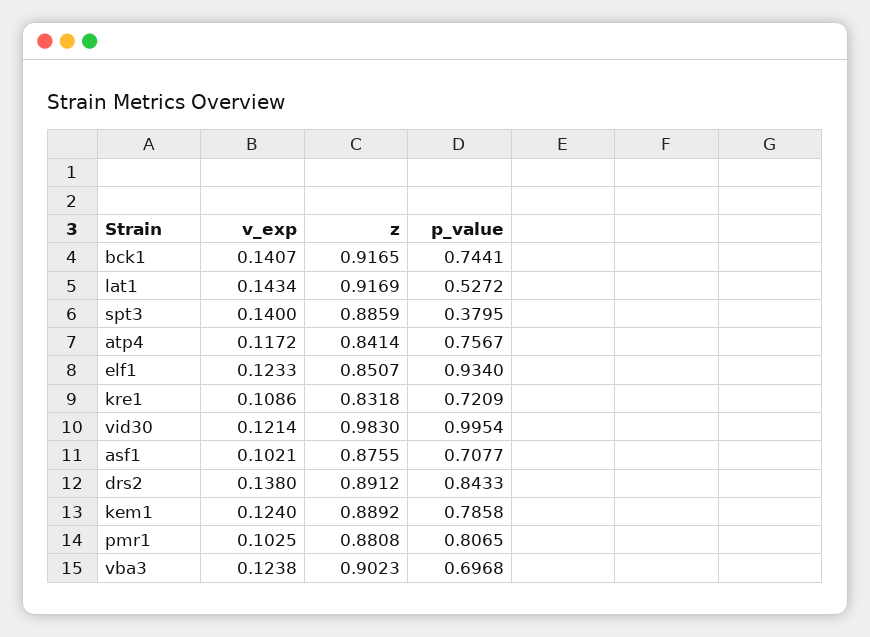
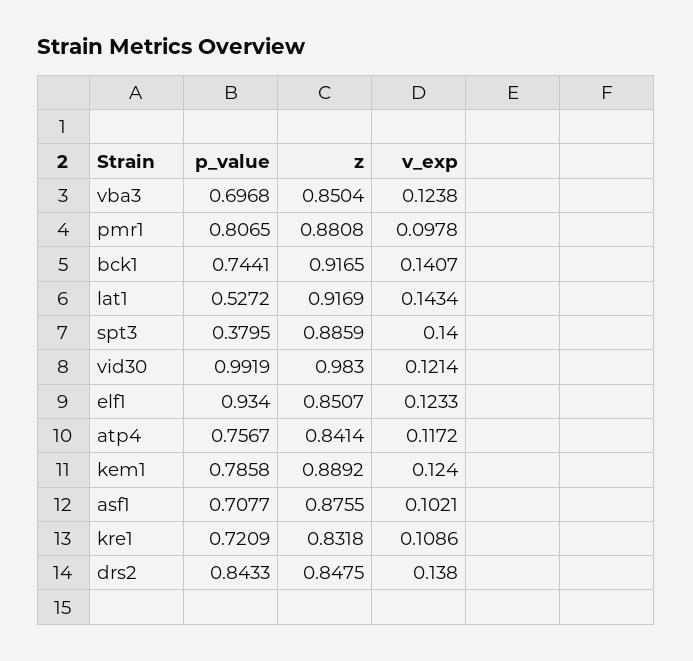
p_value, vid30: 0.9954 -> 0.9919
z, drs2: 0.8912 -> 0.8475
v_exp, pmr1: 0.1025 -> 0.0978
z, vba3: 0.9023 -> 0.8504

